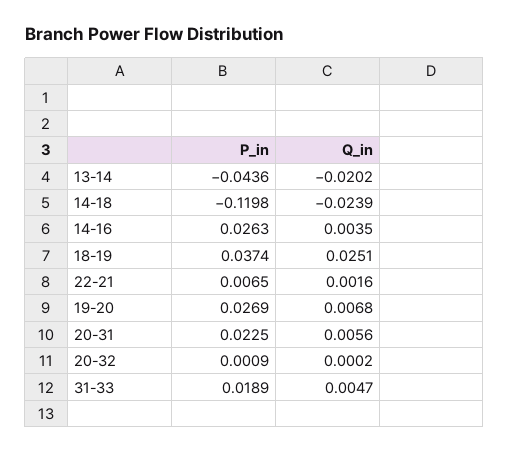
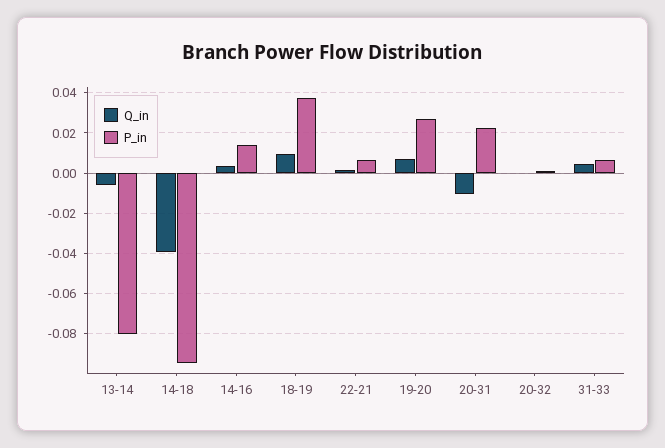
P_in, 13-14: -0.0436 -> -0.08
Q_in, 13-14: -0.0202 -> -0.005
P_in, 14-18: -0.1198 -> -0.095
Q_in, 14-18: -0.0239 -> -0.04
P_in, 14-16: 0.0263 -> 0.015
Q_in, 18-19: 0.0251 -> 0.01
Q_in, 20-31: 0.0056 -> -0.01
P_in, 31-33: 0.0189 -> 0.005

